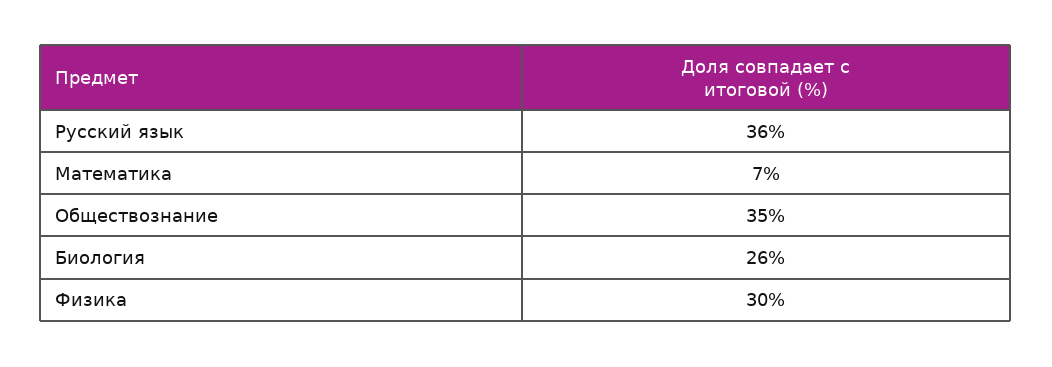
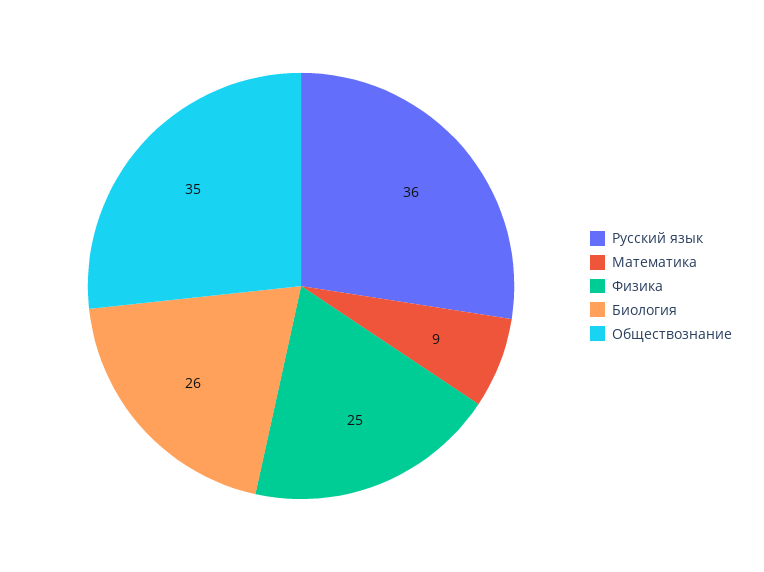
Математика: 7 -> 9
Физика: 30 -> 25

